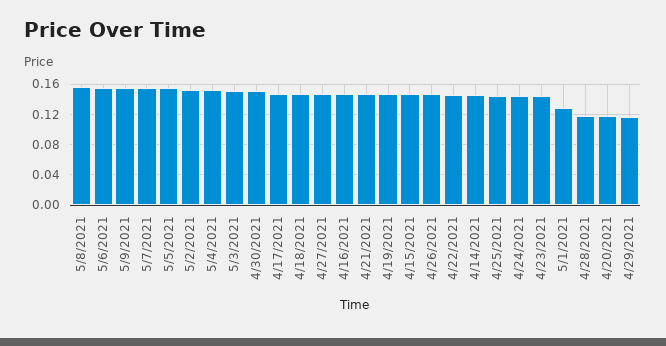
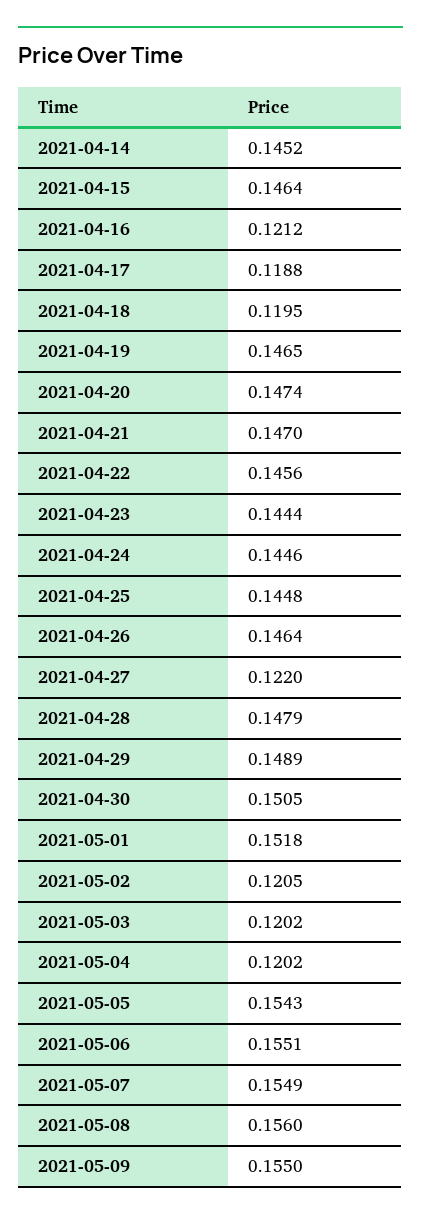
5/2/2021: 0.15 -> 0.1205
5/4/2021: 0.15 -> 0.1202
5/3/2021: 0.15 -> 0.1202
4/17/2021: 0.15 -> 0.1188
4/18/2021: 0.15 -> 0.1195
4/27/2021: 0.15 -> 0.122
4/16/2021: 0.15 -> 0.1212
5/1/2021: 0.13 -> 0.1518
4/28/2021: 0.12 -> 0.1479
4/20/2021: 0.12 -> 0.1474
4/29/2021: 0.12 -> 0.1489

